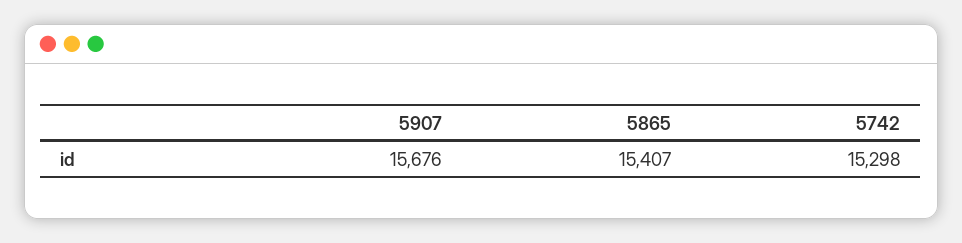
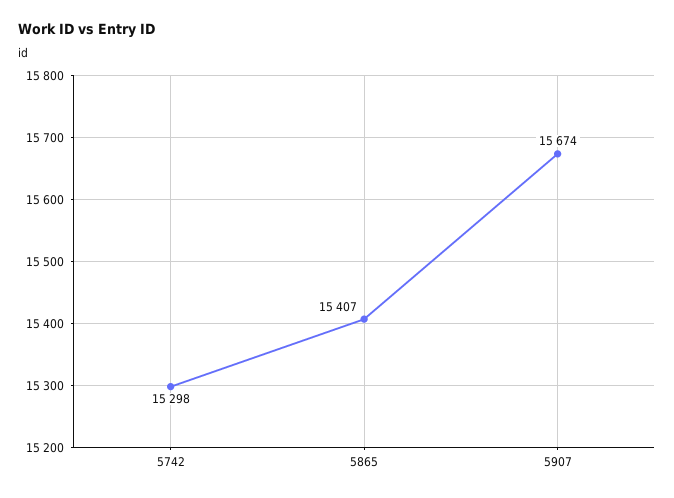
5907: 15676 -> 15674

